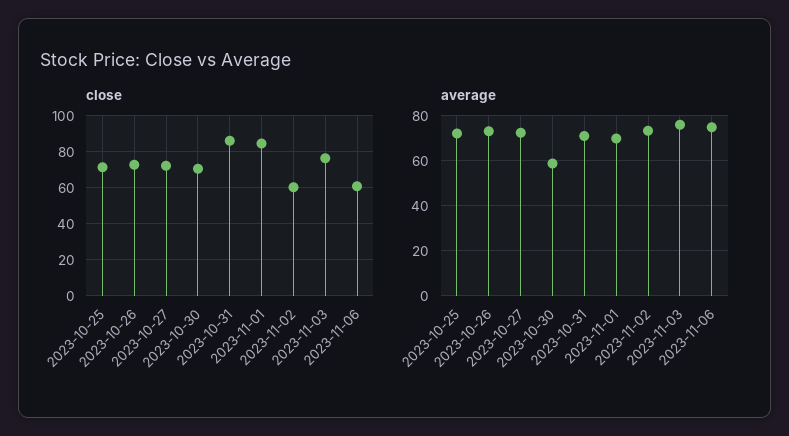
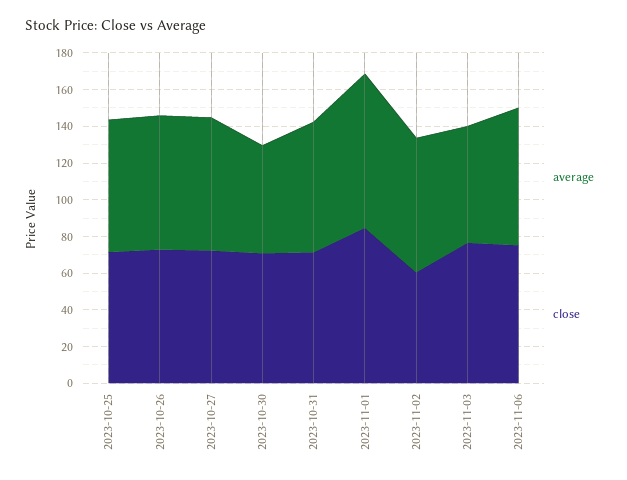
close, 2023-10-31: 85 -> 70
close, 2023-11-06: 60 -> 75
average, 2023-11-01: 70 -> 85
average, 2023-11-03: 75 -> 65

